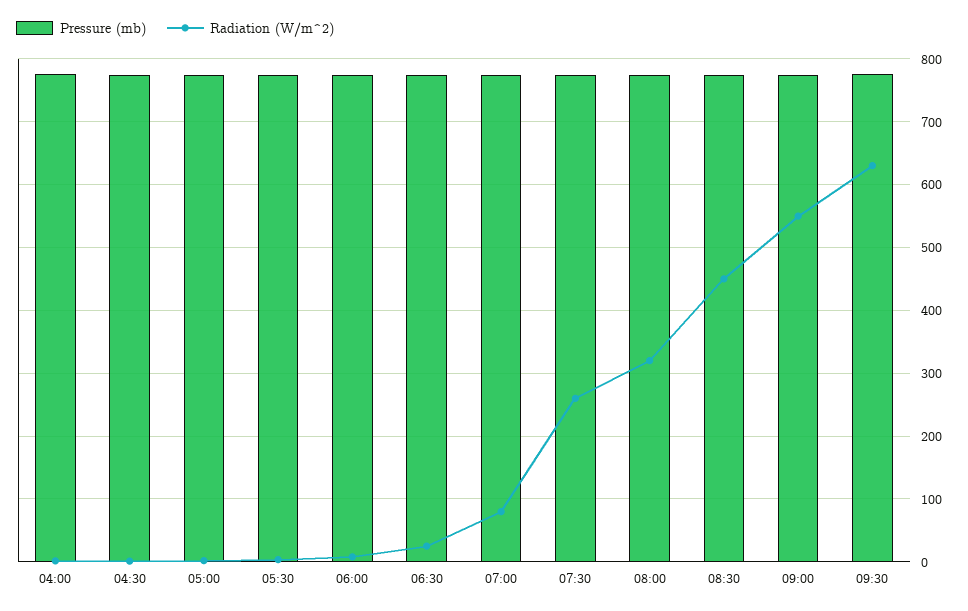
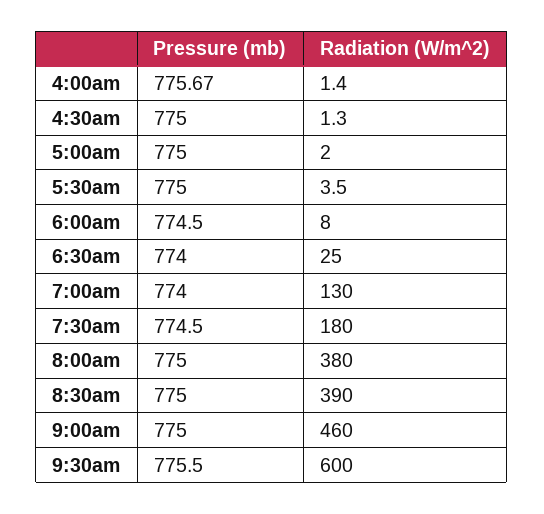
Radiation (W/m^2), 07:00: 80 -> 130
Radiation (W/m^2), 07:30: 260 -> 180
Radiation (W/m^2), 08:00: 320 -> 380
Radiation (W/m^2), 08:30: 450 -> 390
Radiation (W/m^2), 09:00: 550 -> 460
Radiation (W/m^2), 09:30: 630 -> 600

